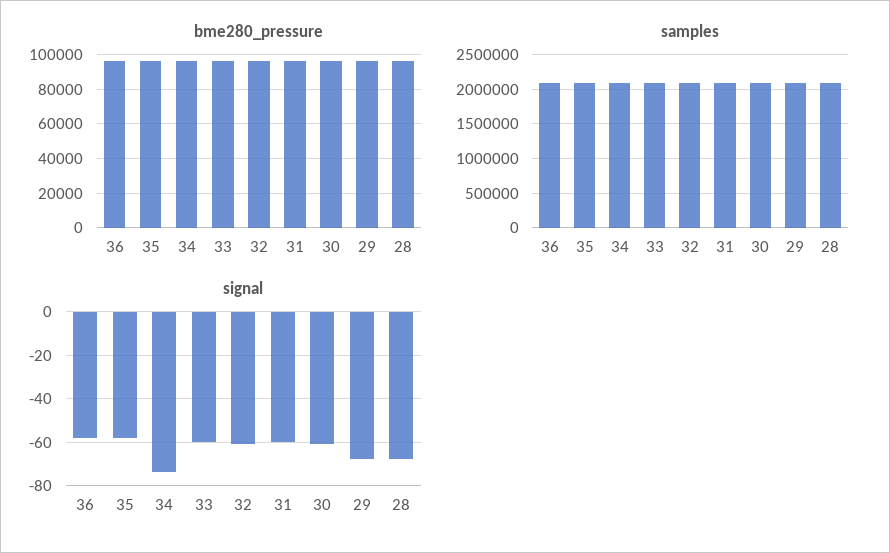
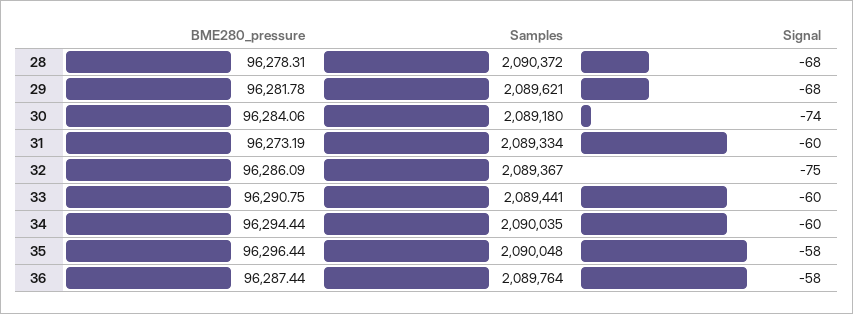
signal, 34: -75 -> -60
signal, 32: -60 -> -75
signal, 30: -60 -> -74

